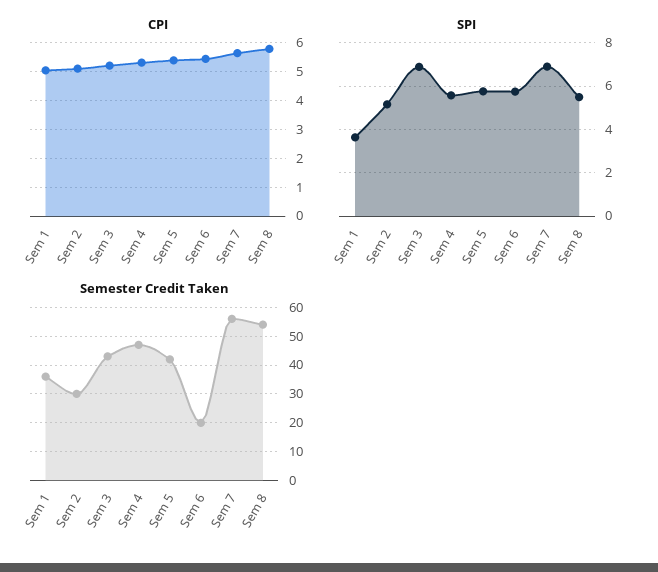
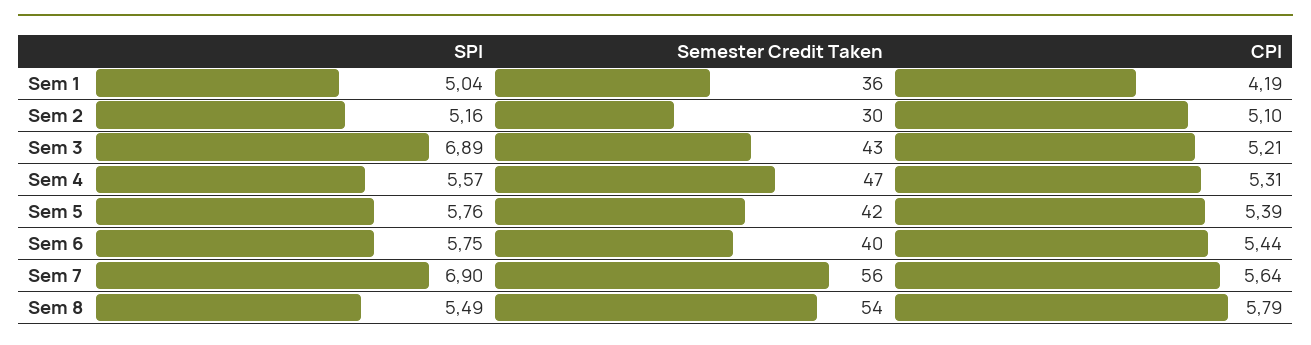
CPI, Sem 1: 5 -> 4.19
SPI, Sem 1: 3.5 -> 5.04
Semester Credit Taken, Sem 6: 20 -> 40

